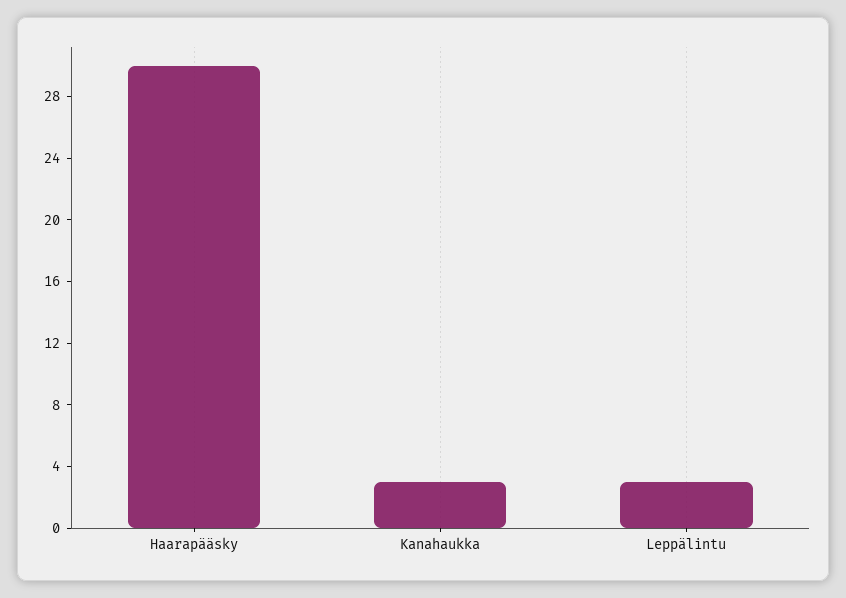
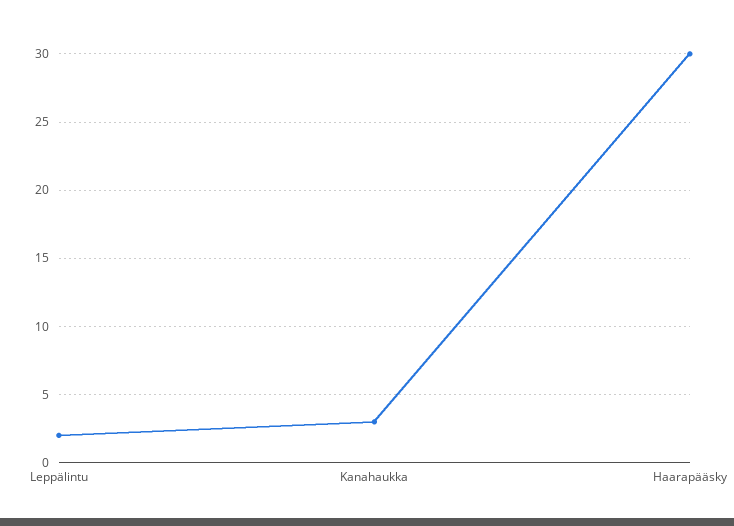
Leppälintu: 3 -> 2

